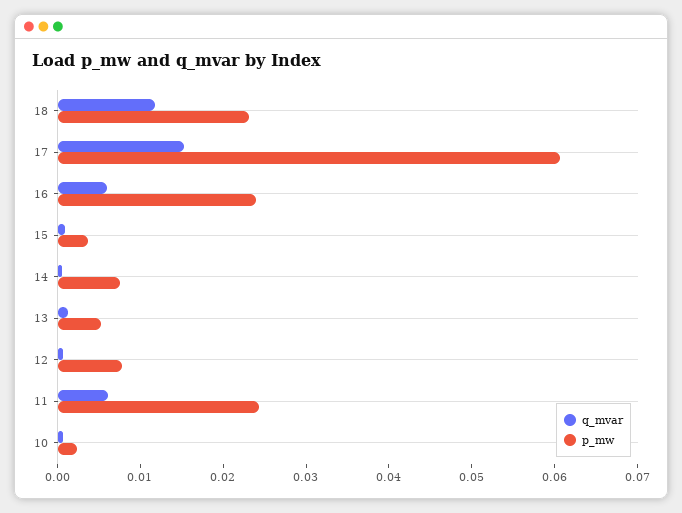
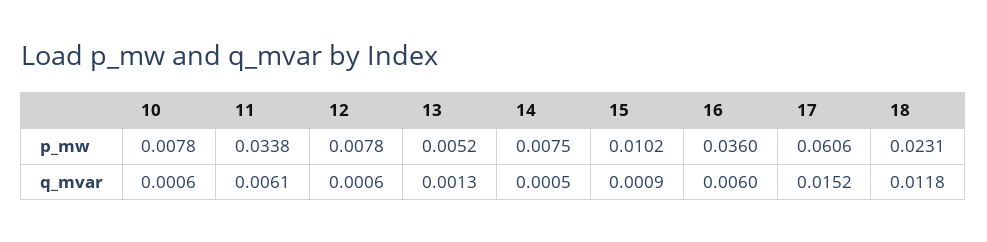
p_mw, 16: 0.024 -> 0.036
p_mw, 15: 0.004 -> 0.0102
p_mw, 11: 0.024 -> 0.0338
p_mw, 10: 0.002 -> 0.0078

